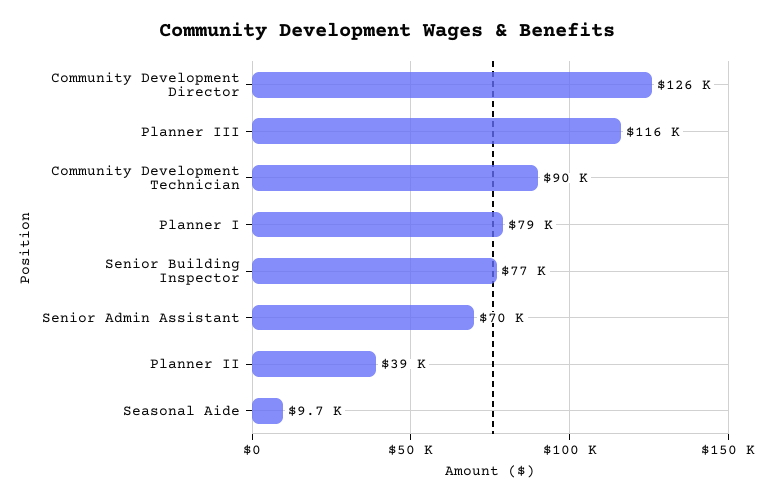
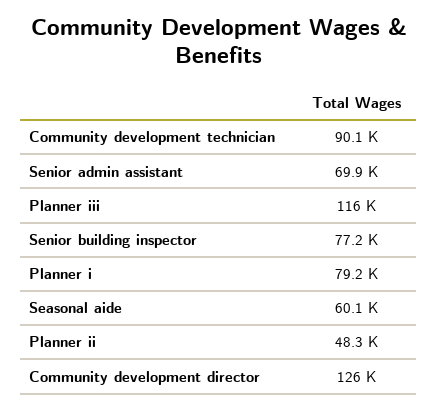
Planner II: 39000 -> 48300
Seasonal Aide: 9700 -> 60100

